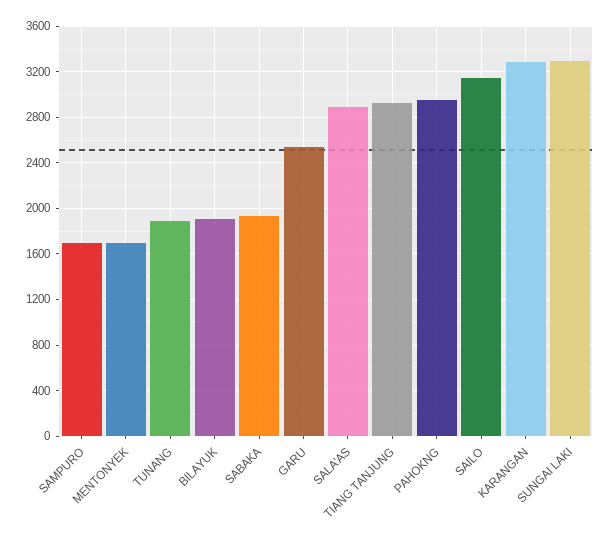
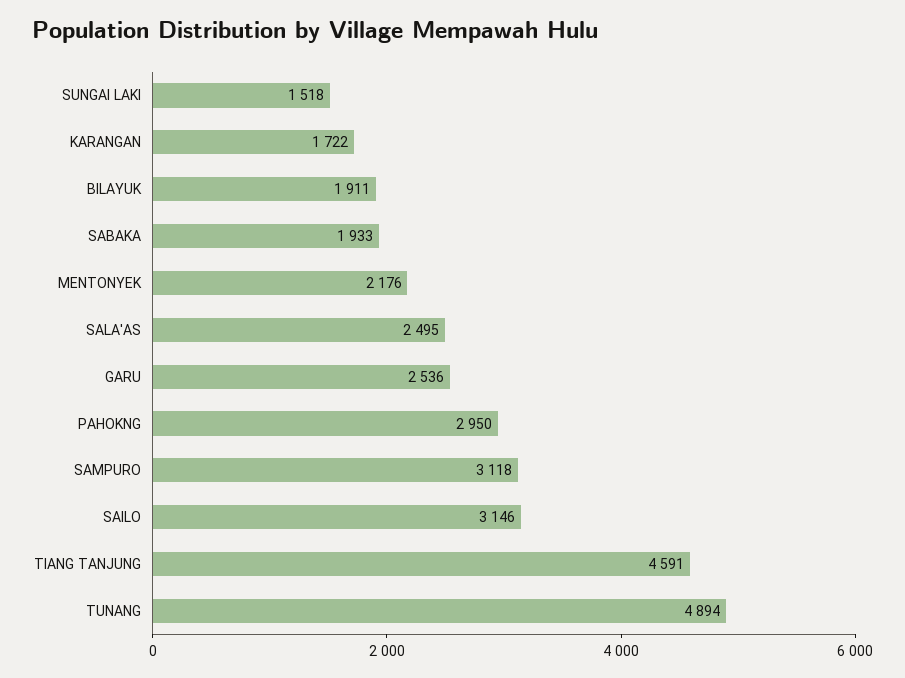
SAMPURO: 1700 -> 3118
MENTONYEK: 1700 -> 2176
TUNANG: 1900 -> 4894
SALA'AS: 2900 -> 2495
TIANG TANJUNG: 2900 -> 4591
KARANGAN: 3300 -> 1722
SUNGAI LAKI: 3300 -> 1518

